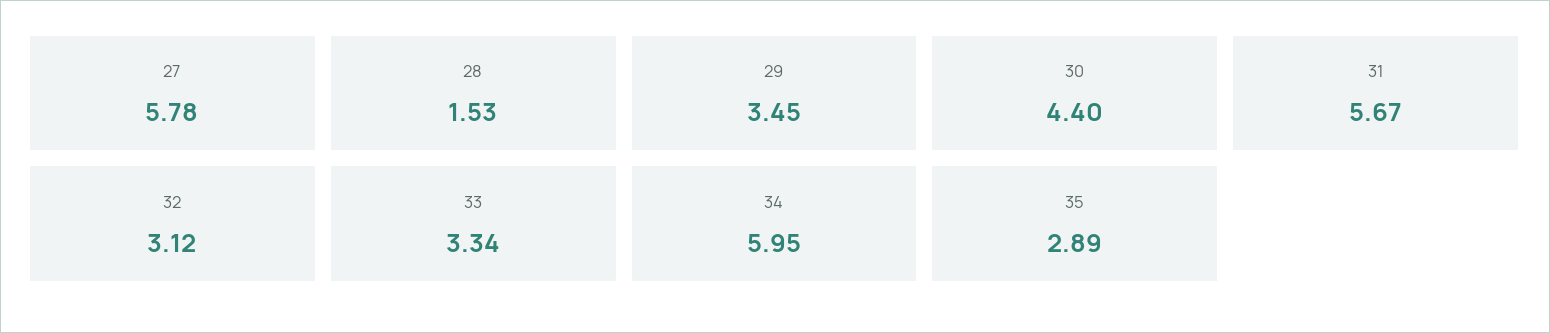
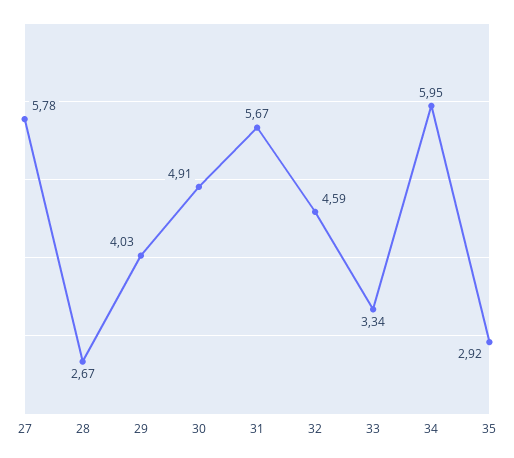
28: 1.53 -> 2.67
29: 3.45 -> 4.03
30: 4.4 -> 4.91
32: 3.12 -> 4.59
35: 2.89 -> 2.92

